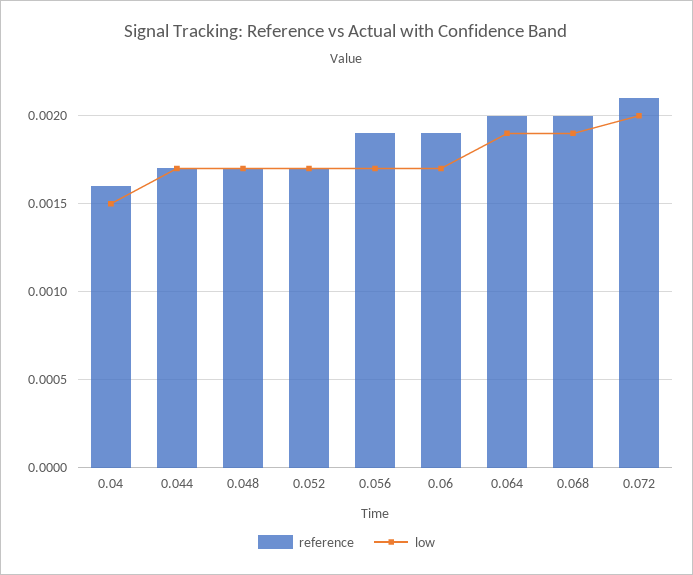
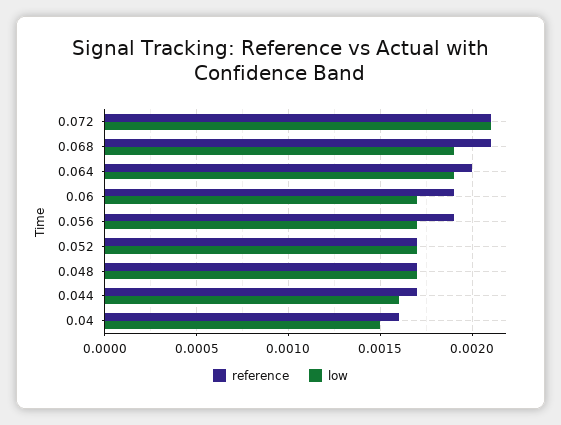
low, 0.044: 0.0017 -> 0.0016
reference, 0.068: 0.002 -> 0.0021
low, 0.072: 0.002 -> 0.0021

